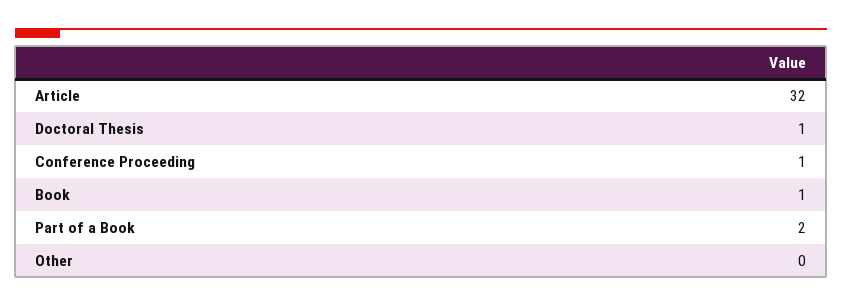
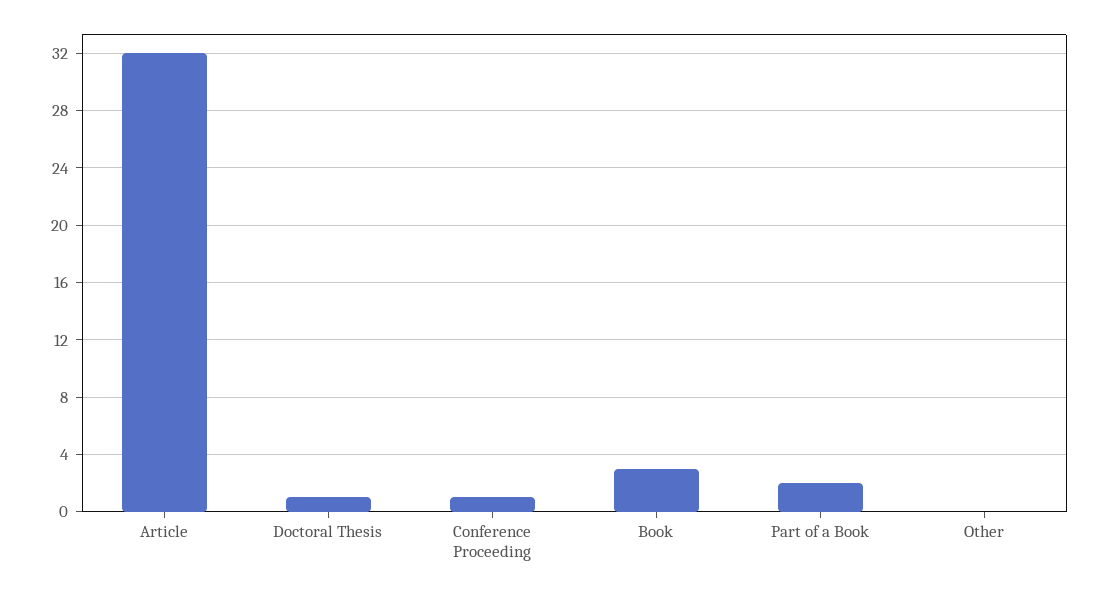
Book: 1 -> 3

